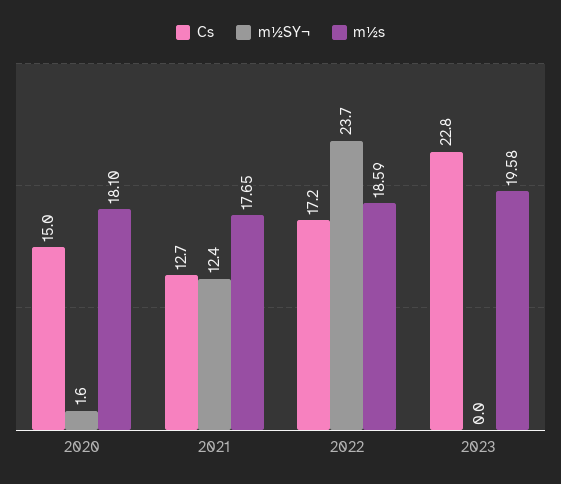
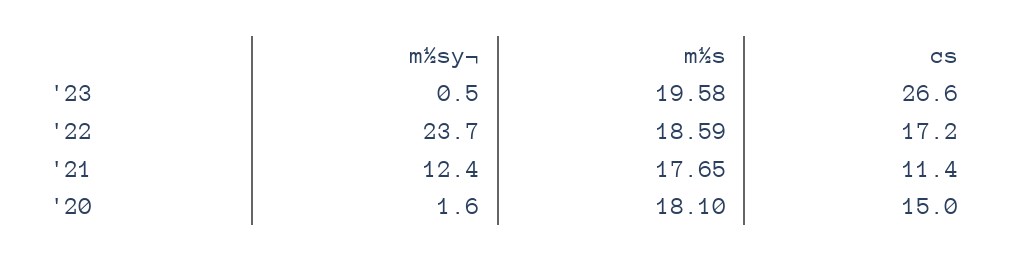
Cs, 2021: 12.7 -> 11.4
Cs, 2023: 22.8 -> 26.6
m½SY¬, 2023: 0 -> 0.5

